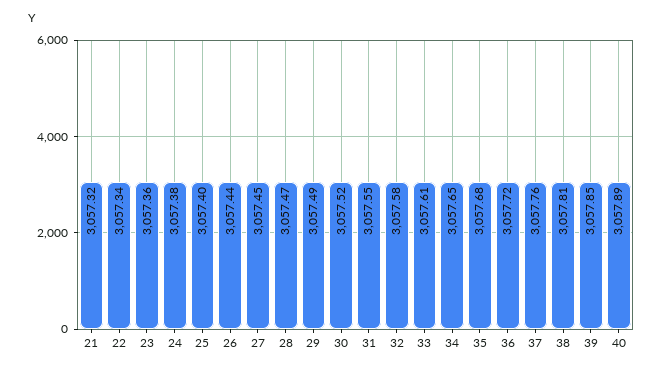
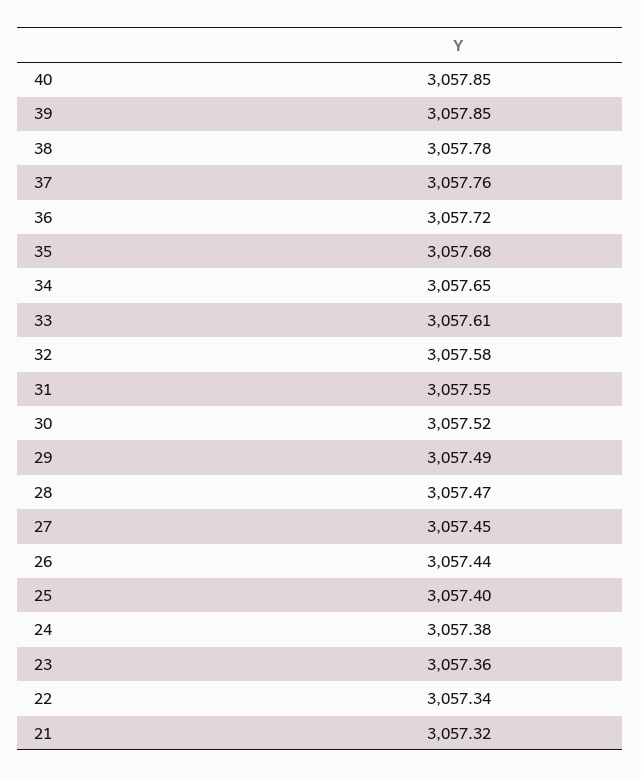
38: 3057.81 -> 3057.78
40: 3057.89 -> 3057.85

